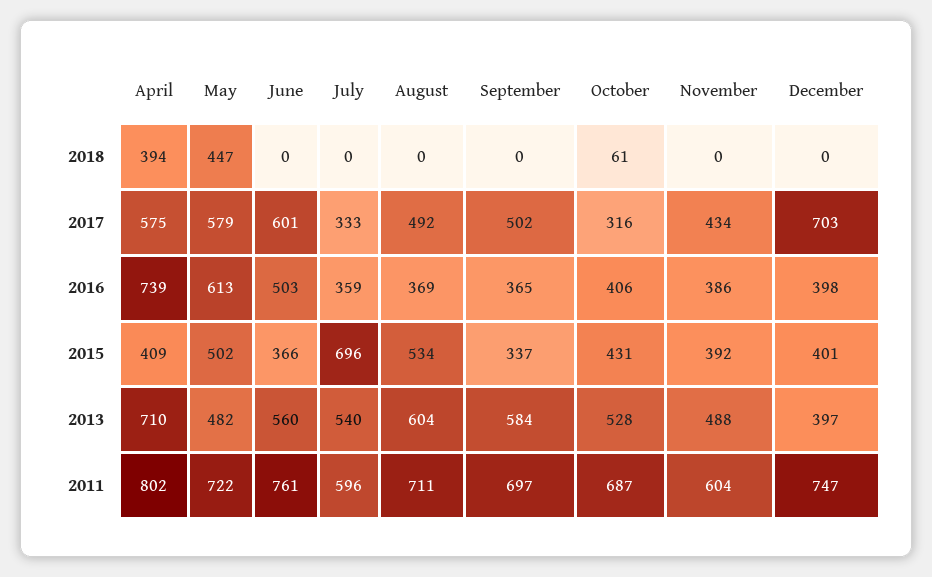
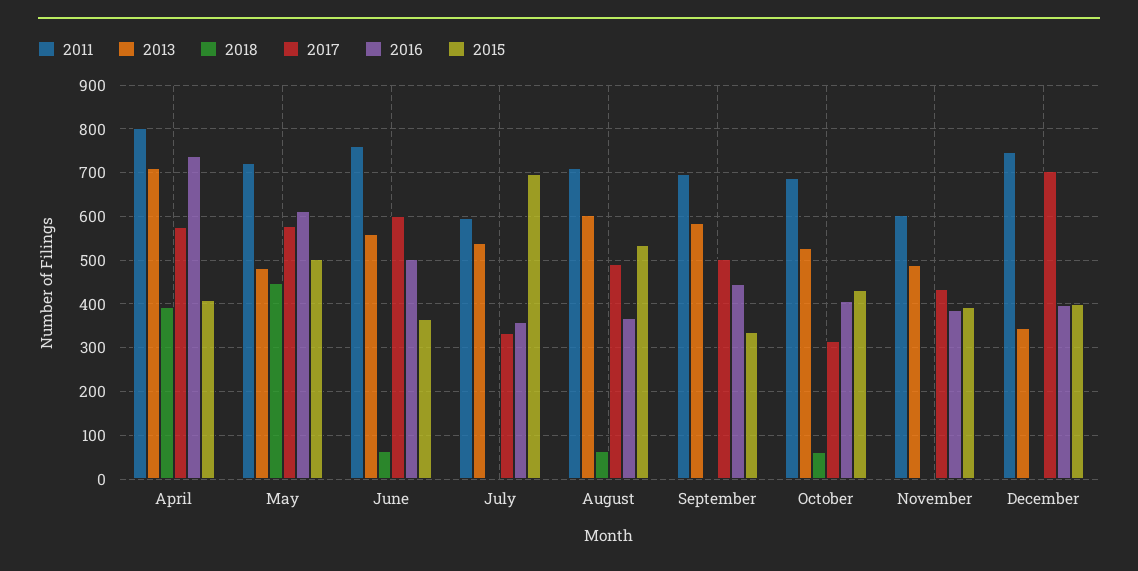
2018, June: 0 -> 60
2018, August: 0 -> 60
2016, September: 365 -> 440
2013, December: 397 -> 340

